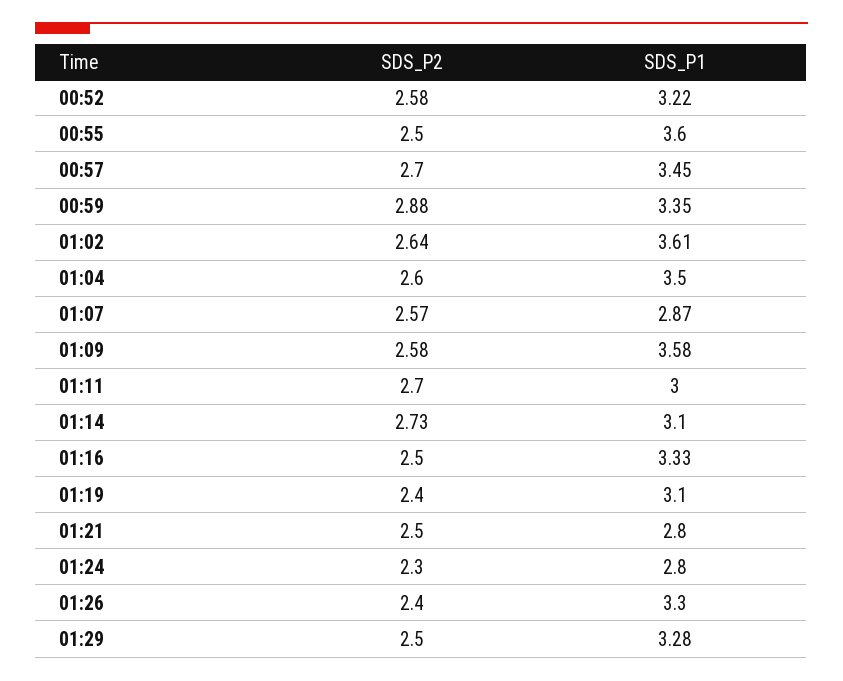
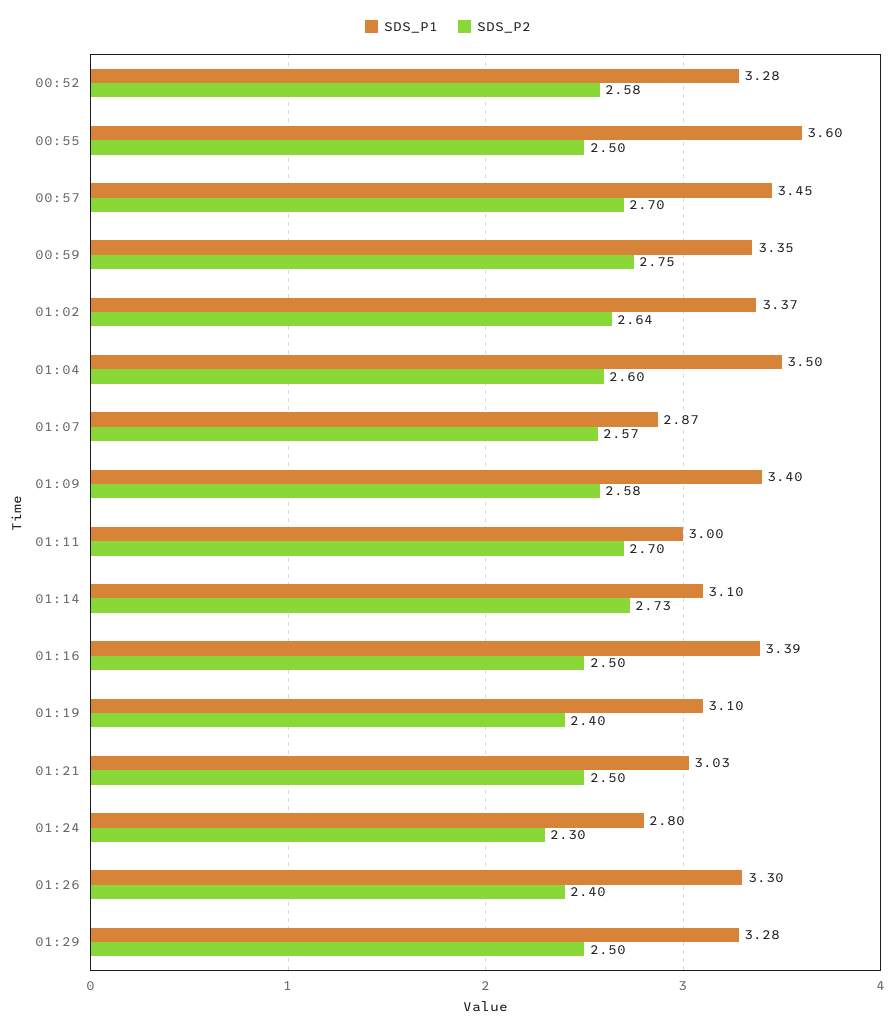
SDS_P1, 00:52: 3.22 -> 3.28
SDS_P2, 00:59: 2.88 -> 2.75
SDS_P1, 01:02: 3.61 -> 3.37
SDS_P1, 01:09: 3.58 -> 3.4
SDS_P1, 01:16: 3.33 -> 3.39
SDS_P1, 01:21: 2.8 -> 3.03

